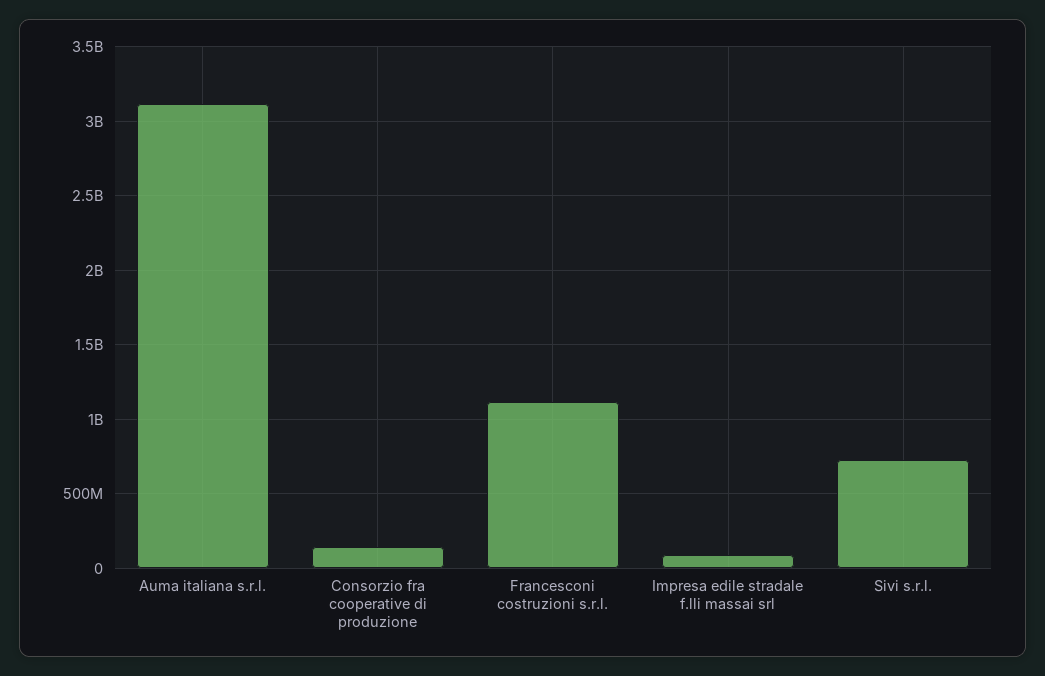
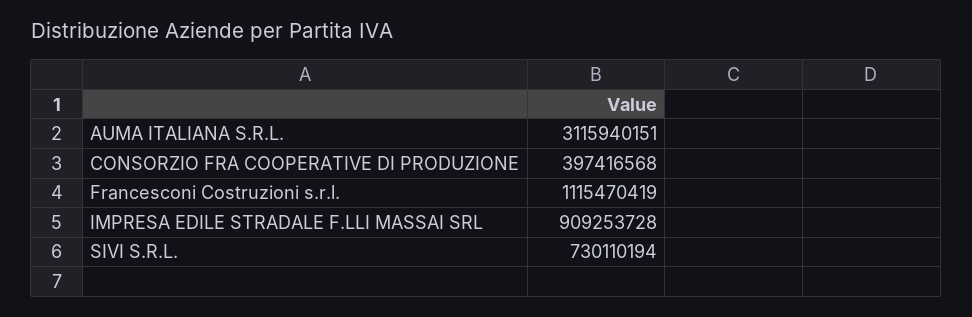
Consorzio fra cooperative di produzione: 150000000 -> 397416568
Impresa edile stradale f.lli massai srl: 100000000 -> 909253728

